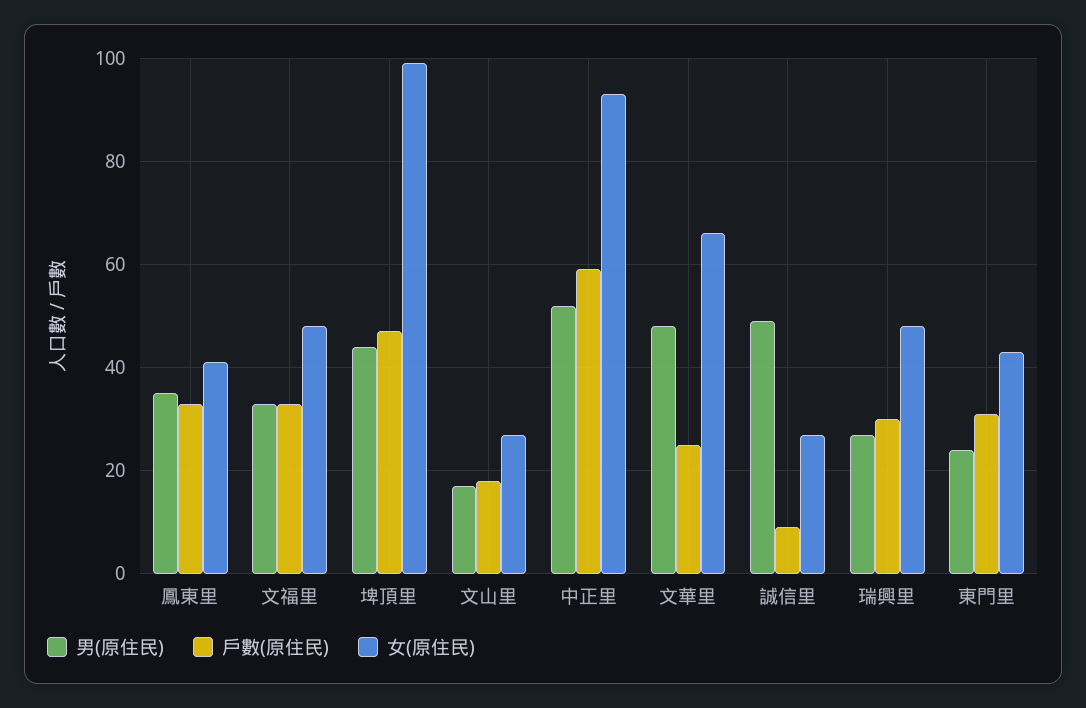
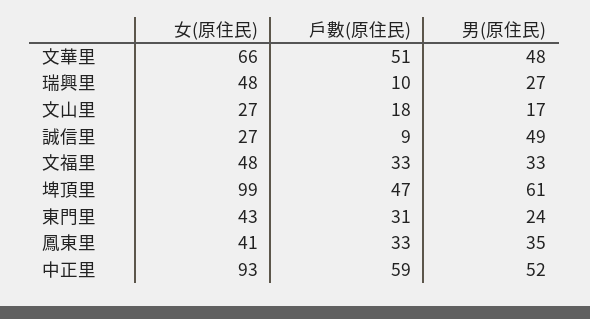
男(原住民), 埤頂里: 45 -> 61
戶數(原住民), 文華里: 25 -> 51
戶數(原住民), 瑞興里: 30 -> 10

